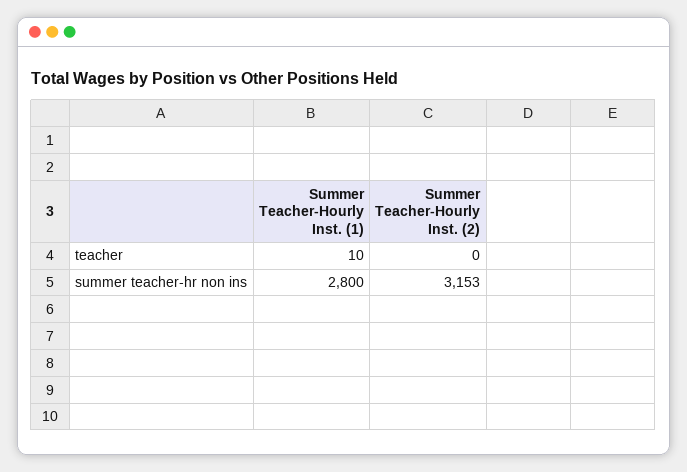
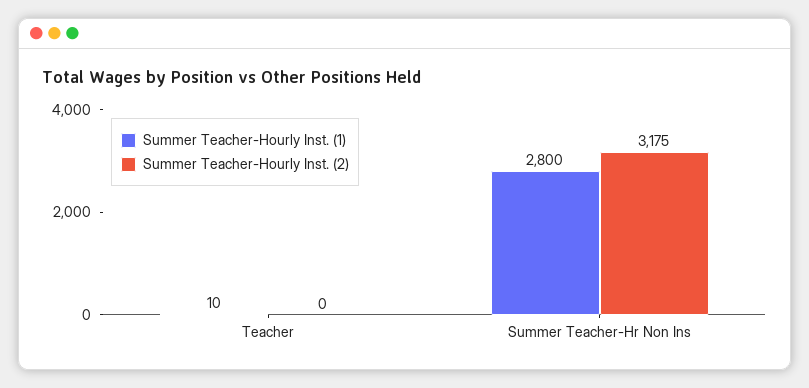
Summer Teacher-Hourly Inst. (2), summer teacher-hr non ins: 3153 -> 3175

